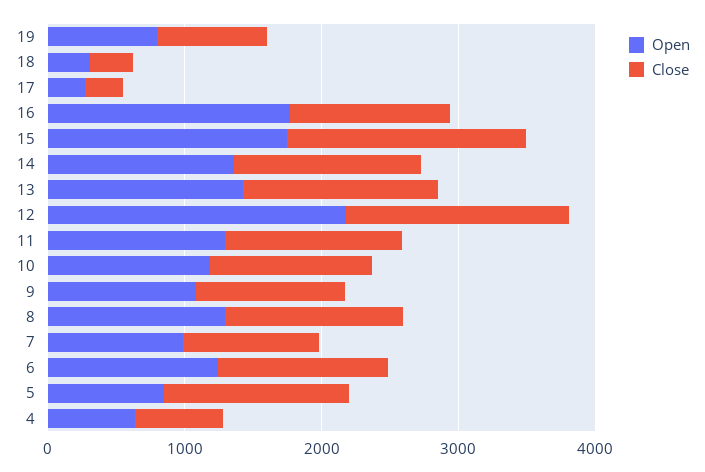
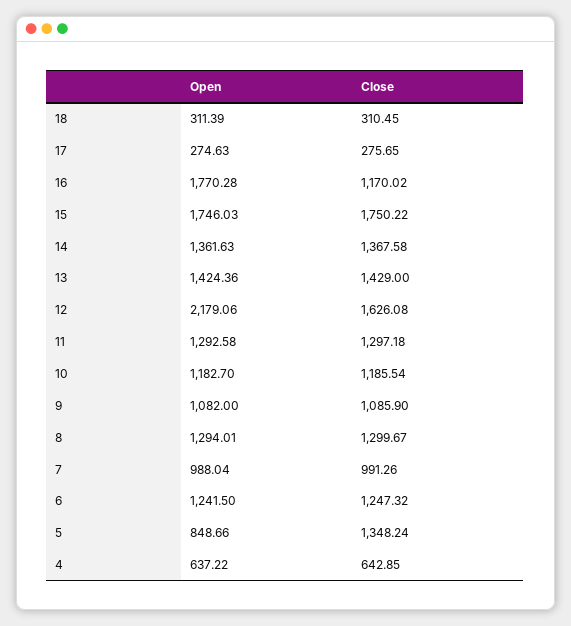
Open, 19: 800 -> none
Close, 19: 800 -> none

